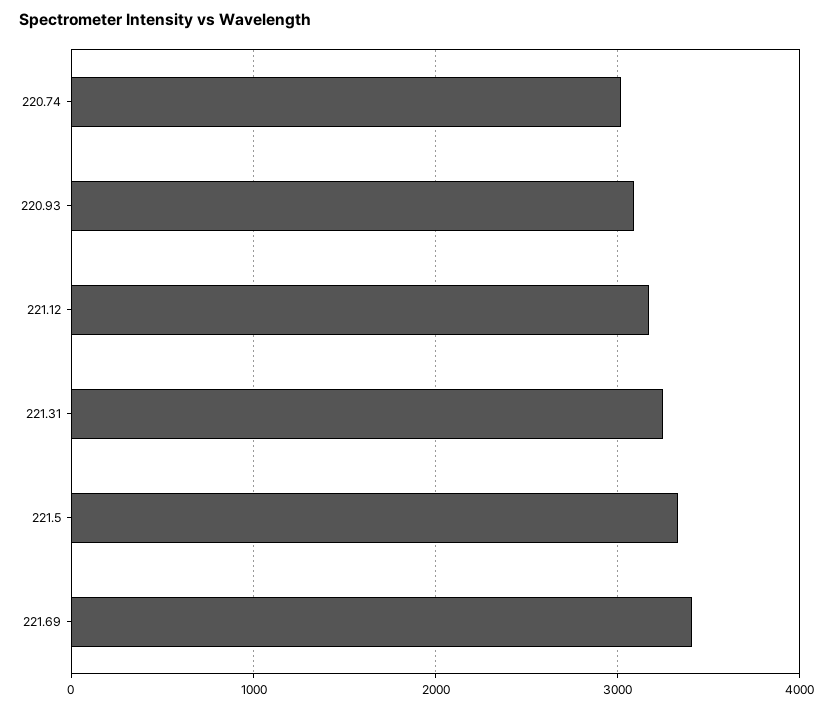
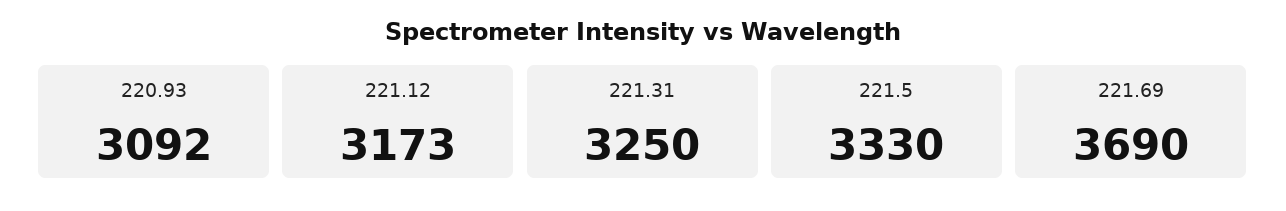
220.74: 3000 -> none
221.69: 3400 -> 3690

